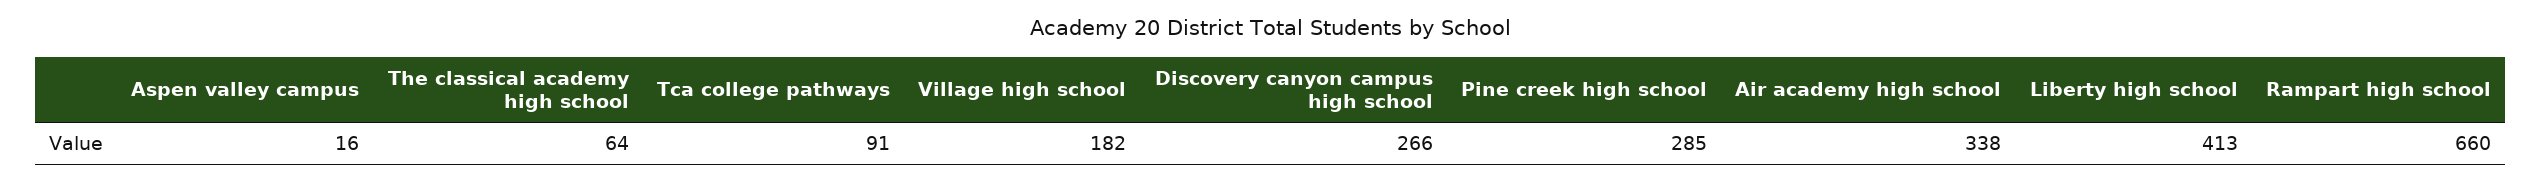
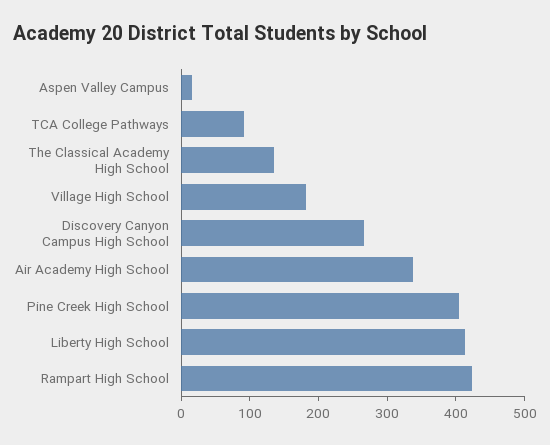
The classical academy high school: 64 -> 140
Pine creek high school: 285 -> 400
Rampart high school: 660 -> 420

